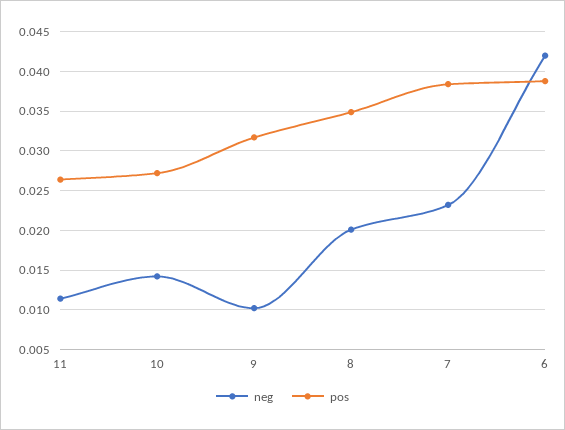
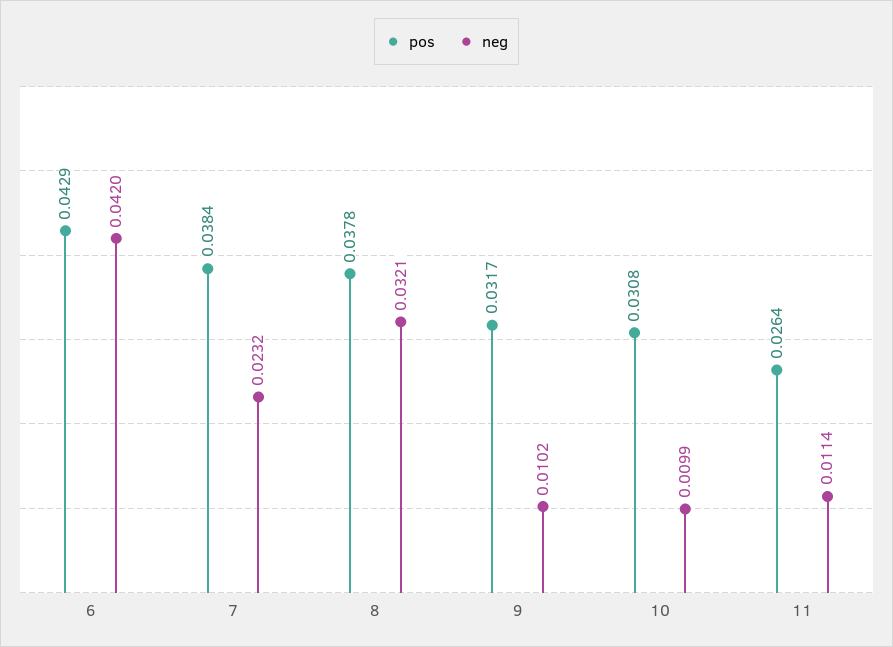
neg, 10: 0.014 -> 0.0099
pos, 10: 0.027 -> 0.0308
neg, 8: 0.02 -> 0.0321
pos, 8: 0.035 -> 0.0378
pos, 6: 0.039 -> 0.0429

